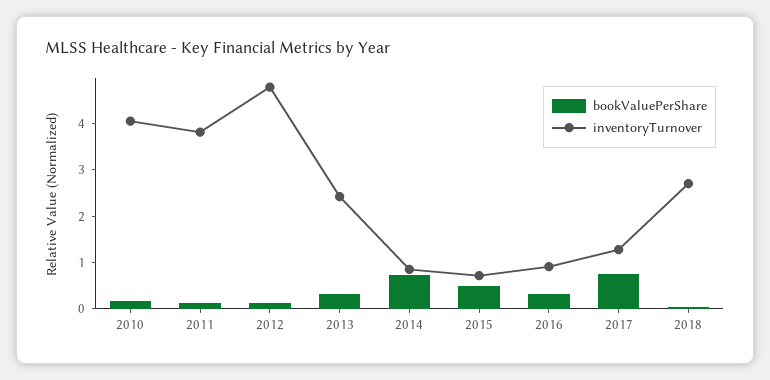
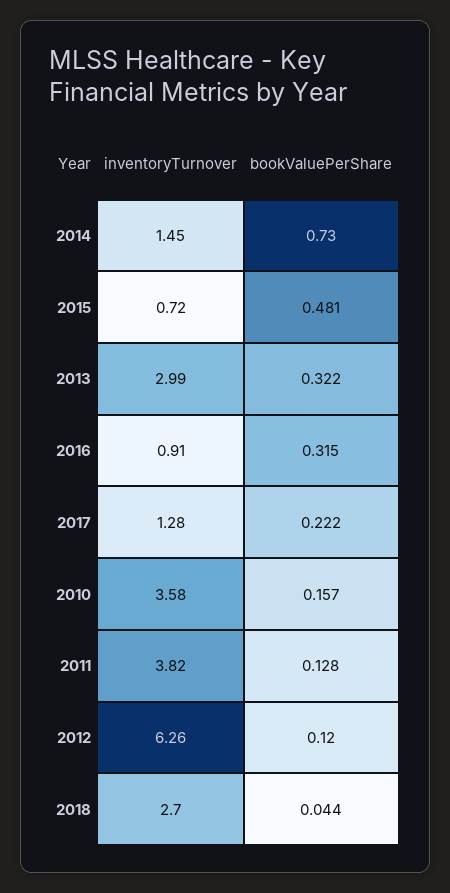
inventoryTurnover, 2010: 4 -> 3.58
inventoryTurnover, 2012: 4.8 -> 6.26
inventoryTurnover, 2013: 2.4 -> 2.99
inventoryTurnover, 2014: 0.8 -> 1.45
bookValuePerShare, 2017: 0.8 -> 0.222

